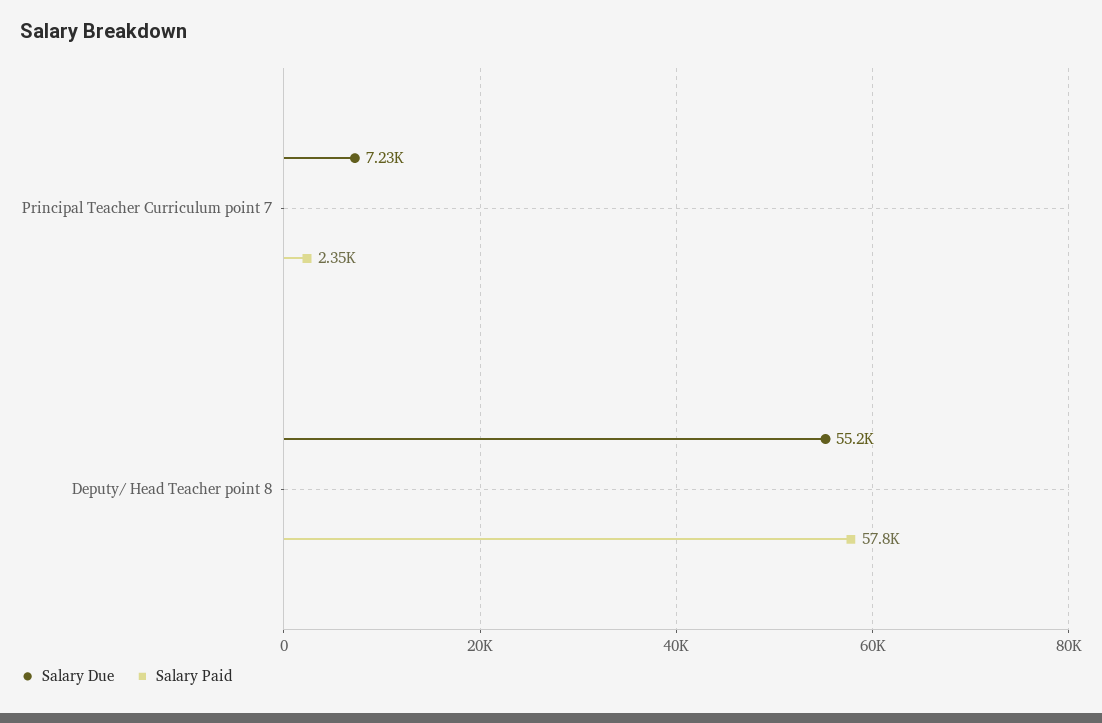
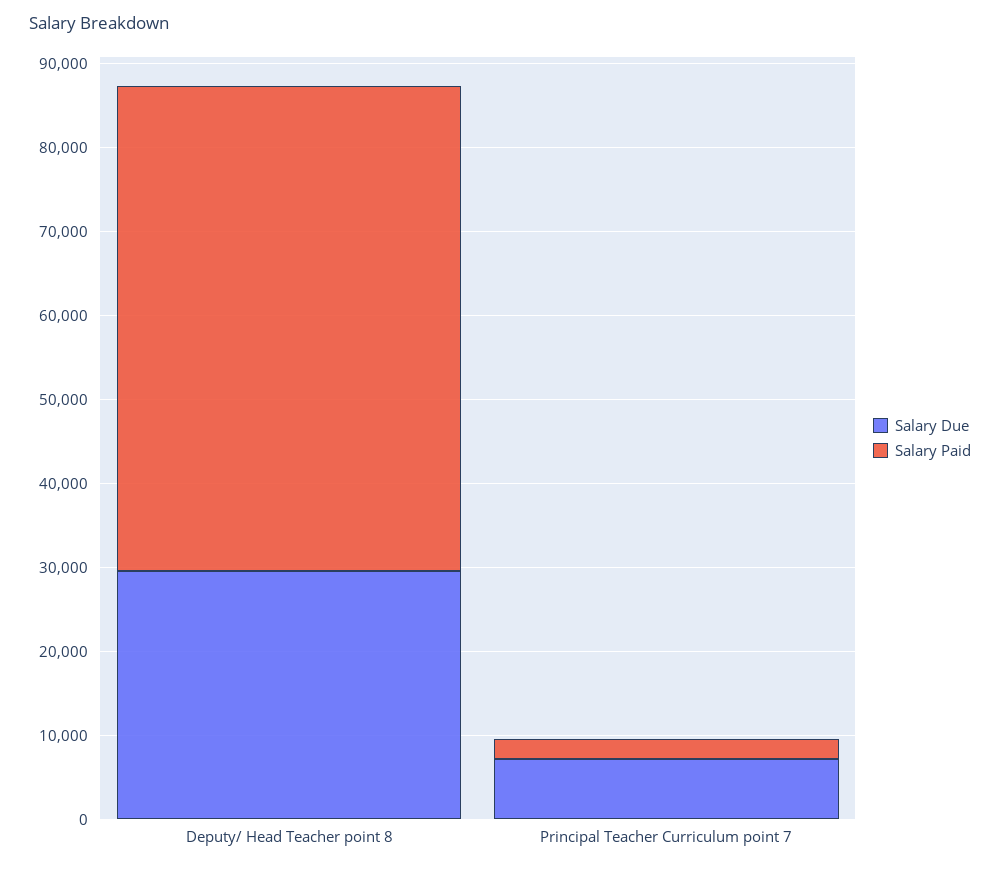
Salary Due, Deputy/ Head Teacher point 8: 55200 -> 30000

